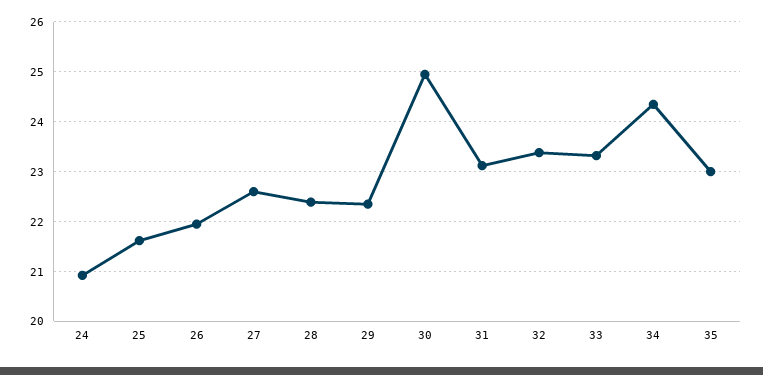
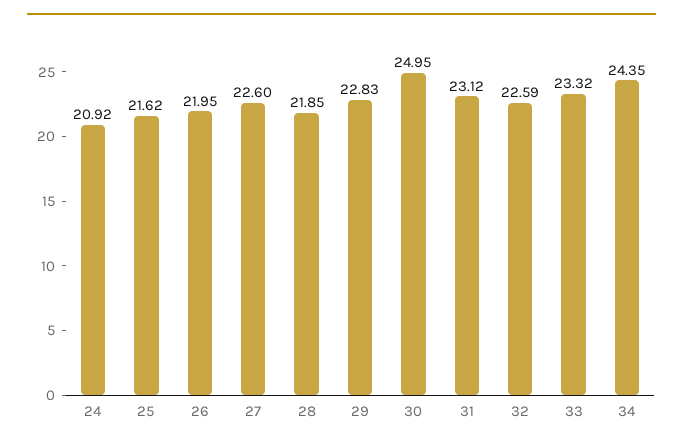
28: 22.4 -> 21.85
29: 22.4 -> 22.83
32: 23.4 -> 22.59
35: 23 -> none

